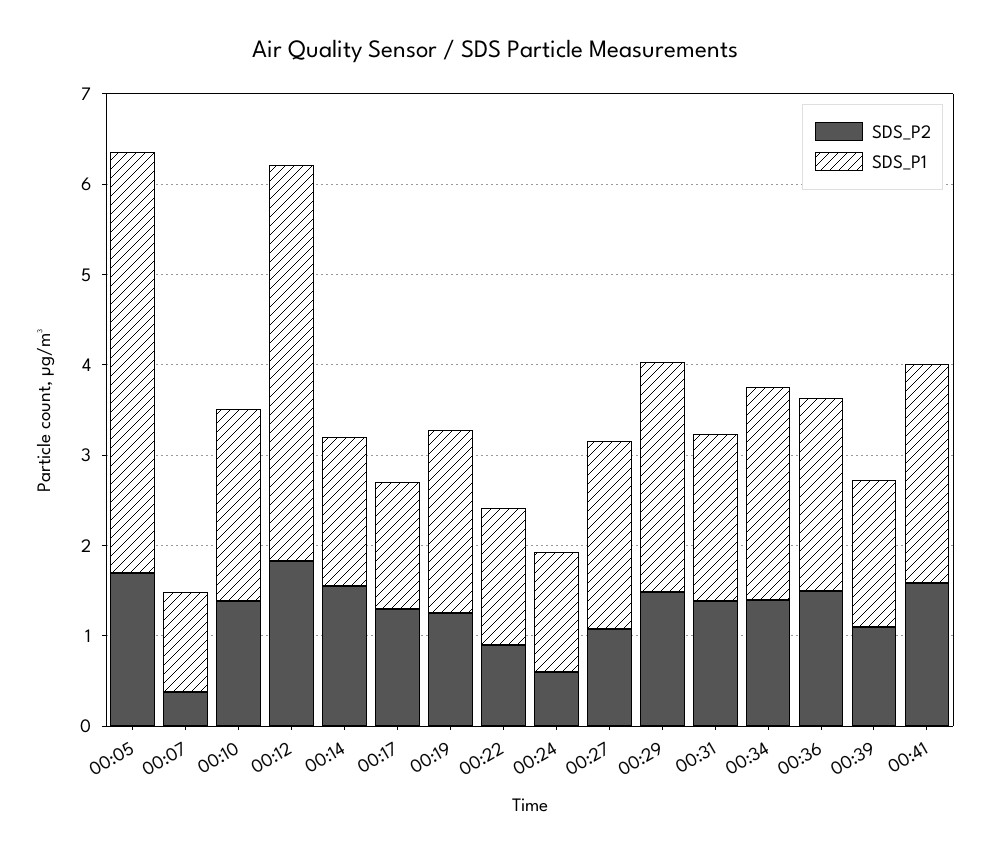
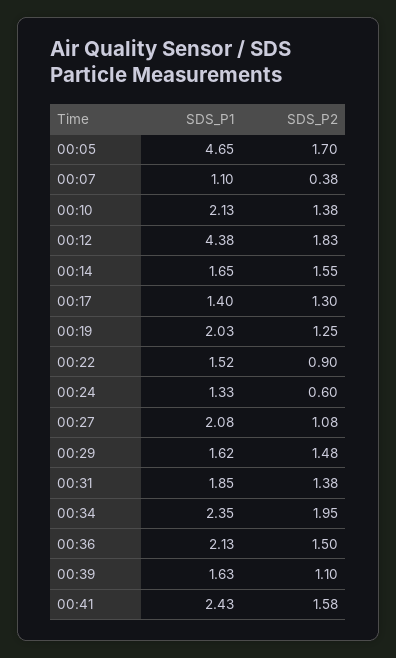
SDS_P1, 00:29: 2.6 -> 1.62
SDS_P2, 00:34: 1.4 -> 1.95

